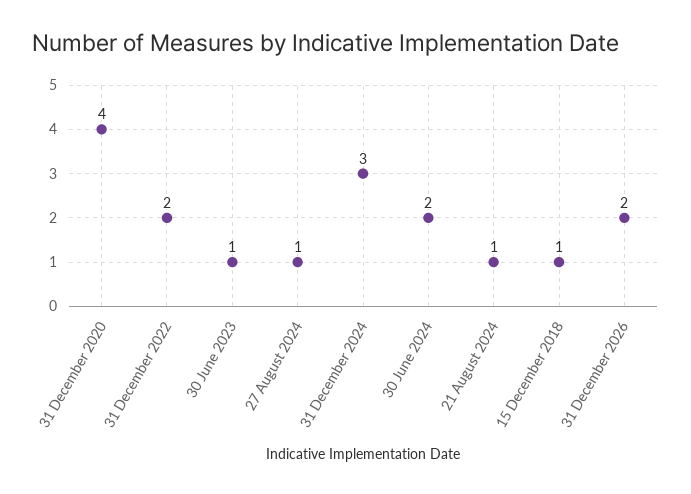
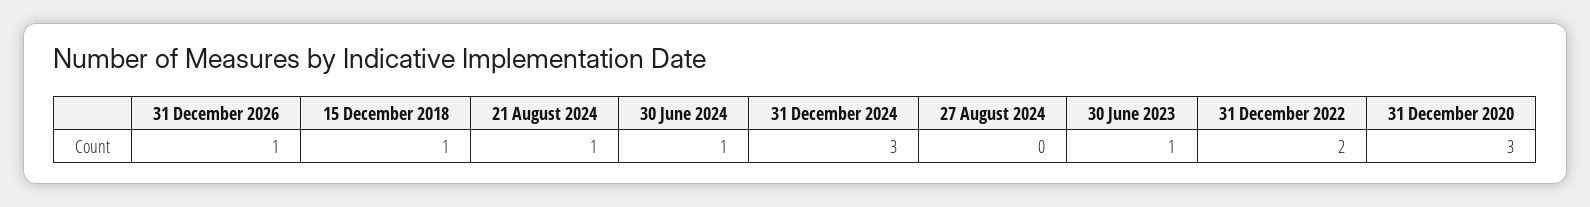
31 December 2020: 4 -> 3
27 August 2024: 1 -> 0
30 June 2024: 2 -> 1
31 December 2026: 2 -> 1

